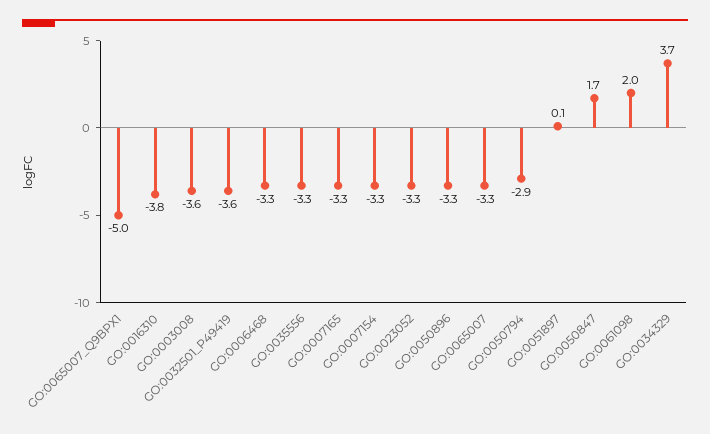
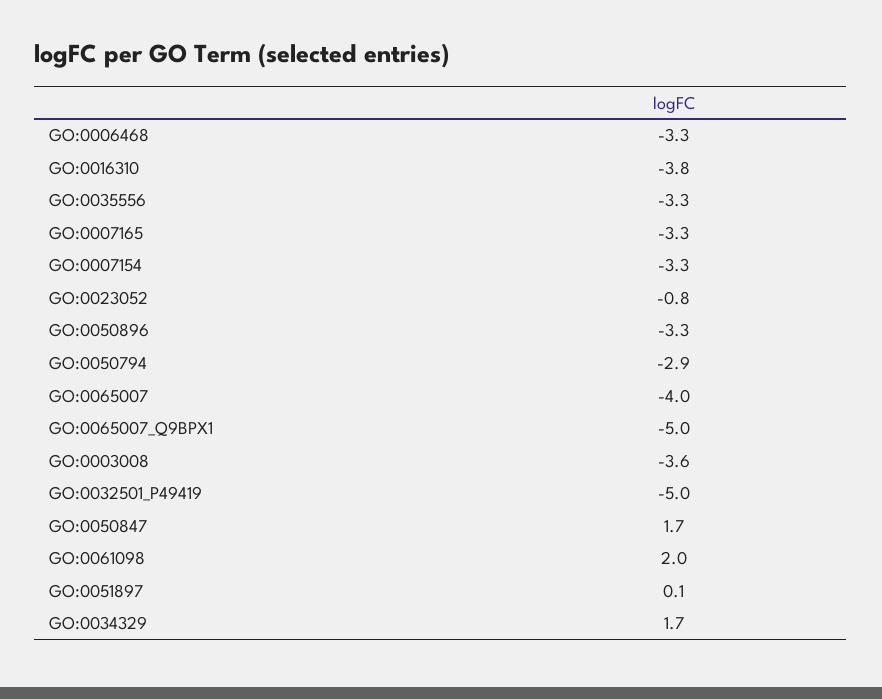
GO:0032501_P49419: -3.6 -> -5
GO:0023052: -3.3 -> -0.8
GO:0065007: -3.3 -> -4
GO:0034329: 3.7 -> 1.7

